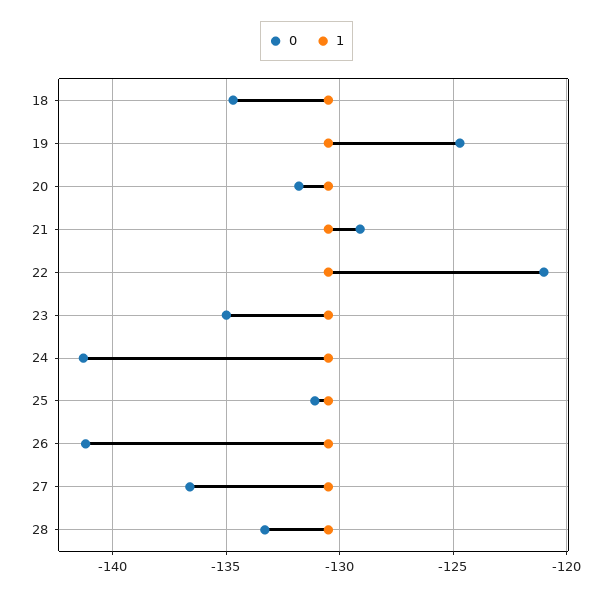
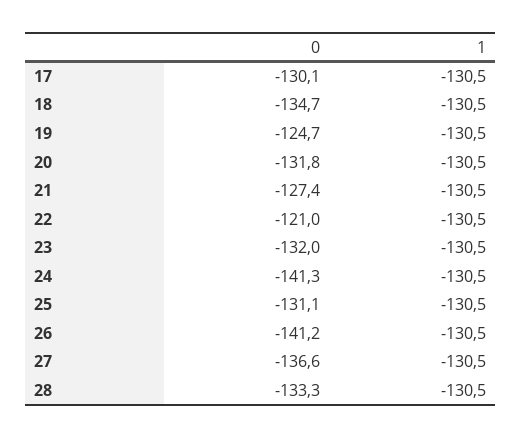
0, 21: -129 -> -127.4
0, 23: -135 -> -132
0, 17: none -> -130.1
1, 17: none -> -130.5

